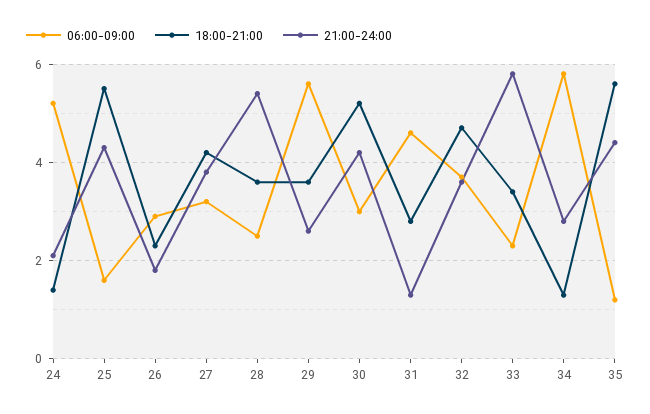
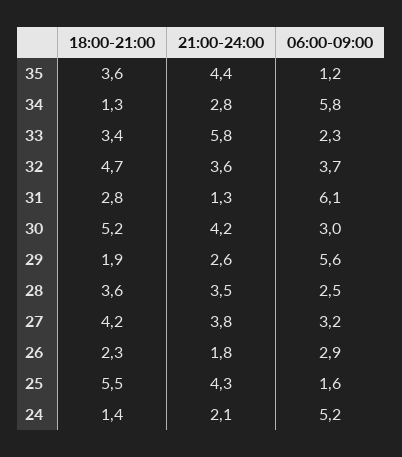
21:00-24:00, 28: 5.5 -> 3.5
18:00-21:00, 29: 3.5 -> 1.9
06:00-09:00, 31: 4.5 -> 6.1
18:00-21:00, 35: 5.5 -> 3.6

